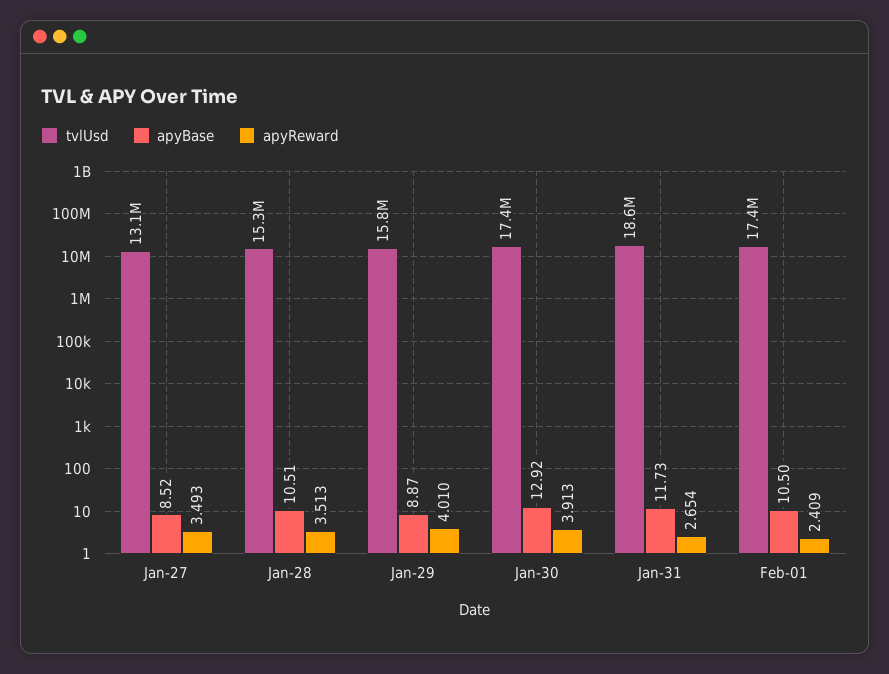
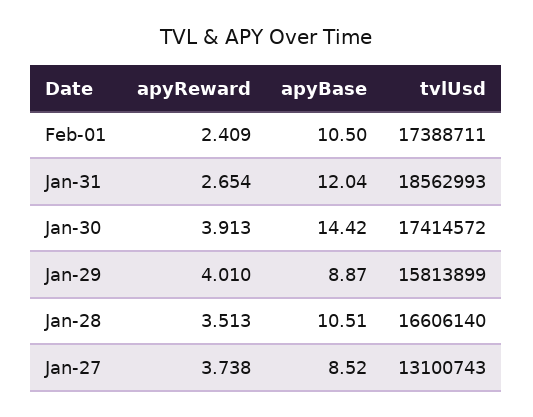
apyReward, Jan-27: 3.493 -> 3.738
tvlUsd, Jan-28: 15300000 -> 16606140
apyBase, Jan-30: 12.92 -> 14.42
apyBase, Jan-31: 11.73 -> 12.04

